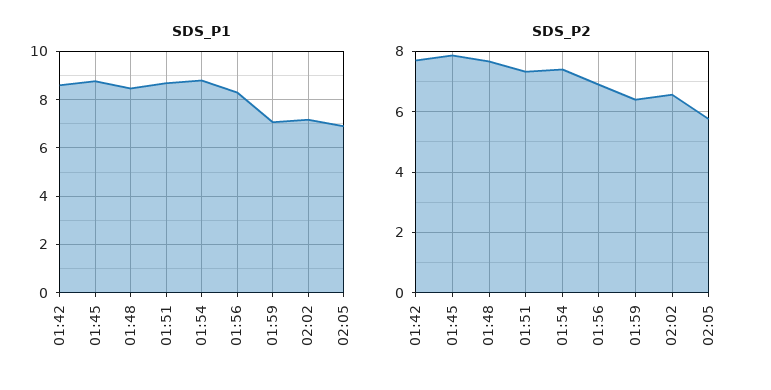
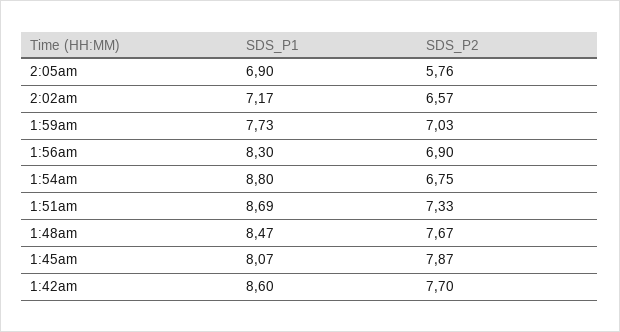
SDS_P1, 01:45: 8.75 -> 8.07
SDS_P1, 01:59: 7 -> 7.73
SDS_P2, 01:54: 7.4 -> 6.75
SDS_P2, 01:59: 6.4 -> 7.03

